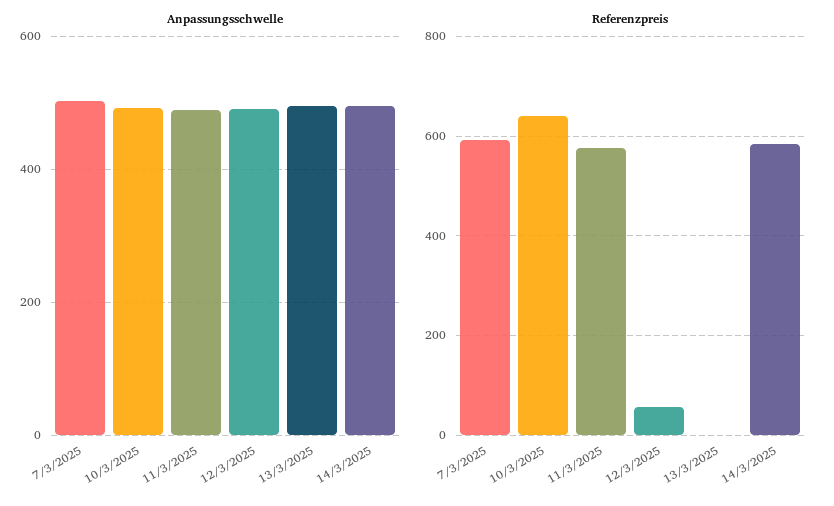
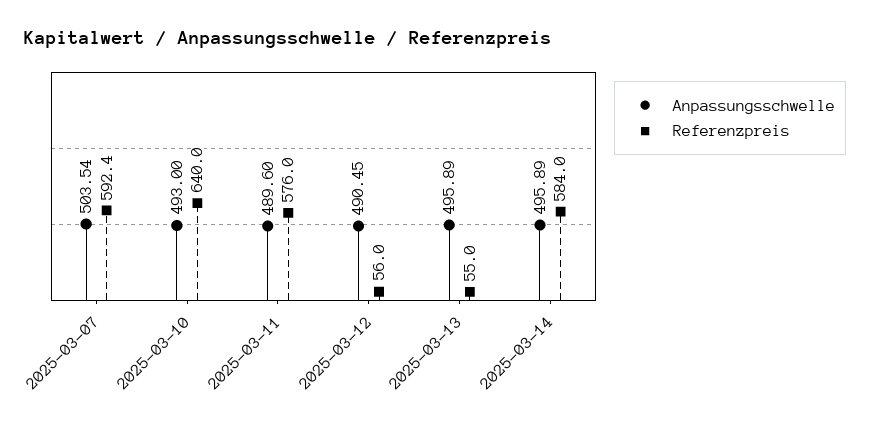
Referenzpreis, 13/3/2025: 0 -> 55

